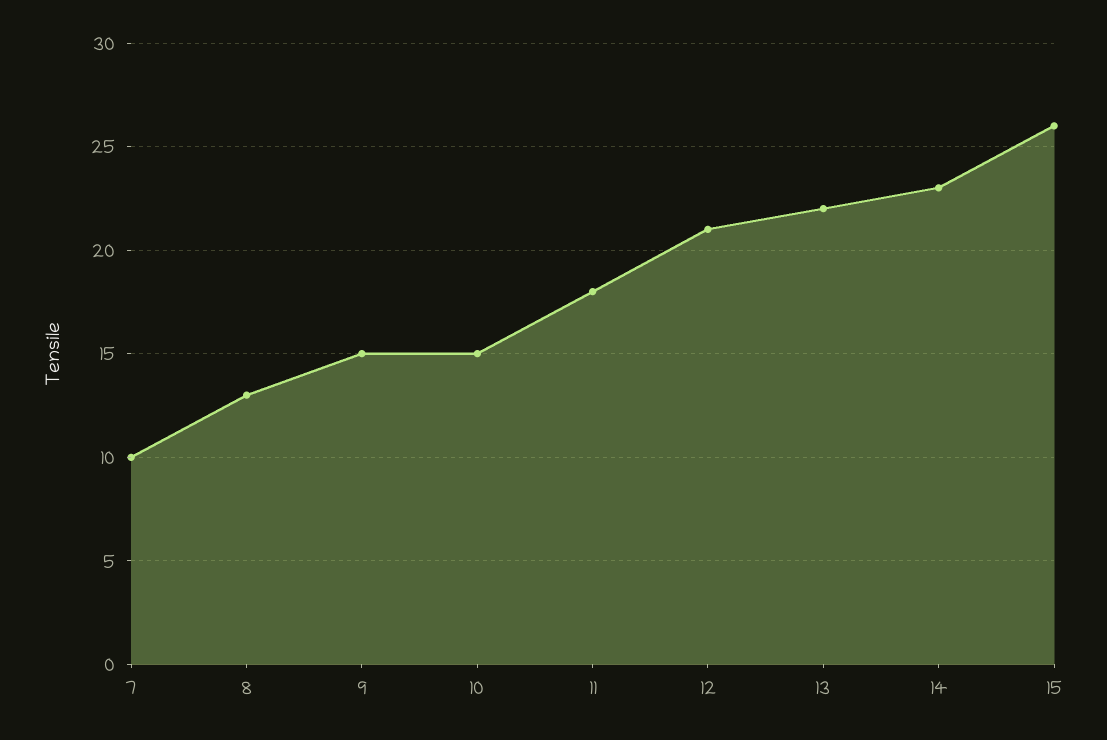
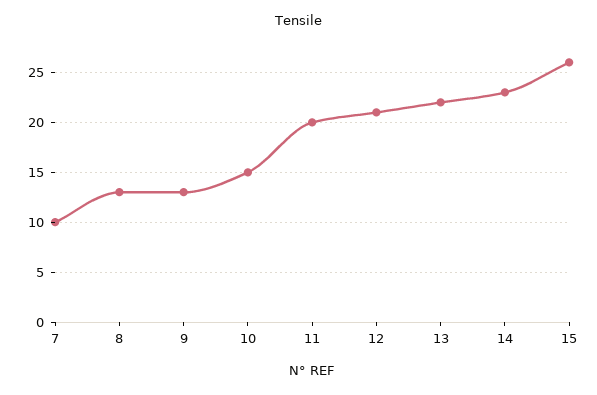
9: 15 -> 13
11: 18 -> 20

